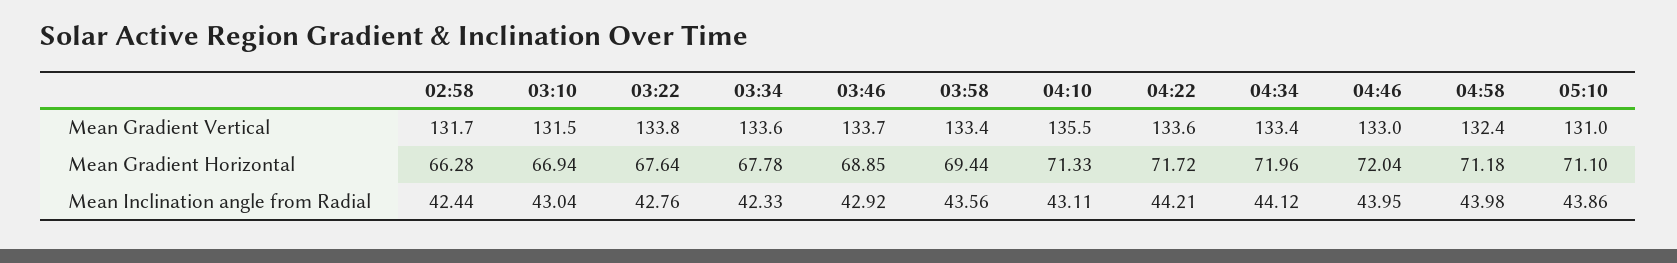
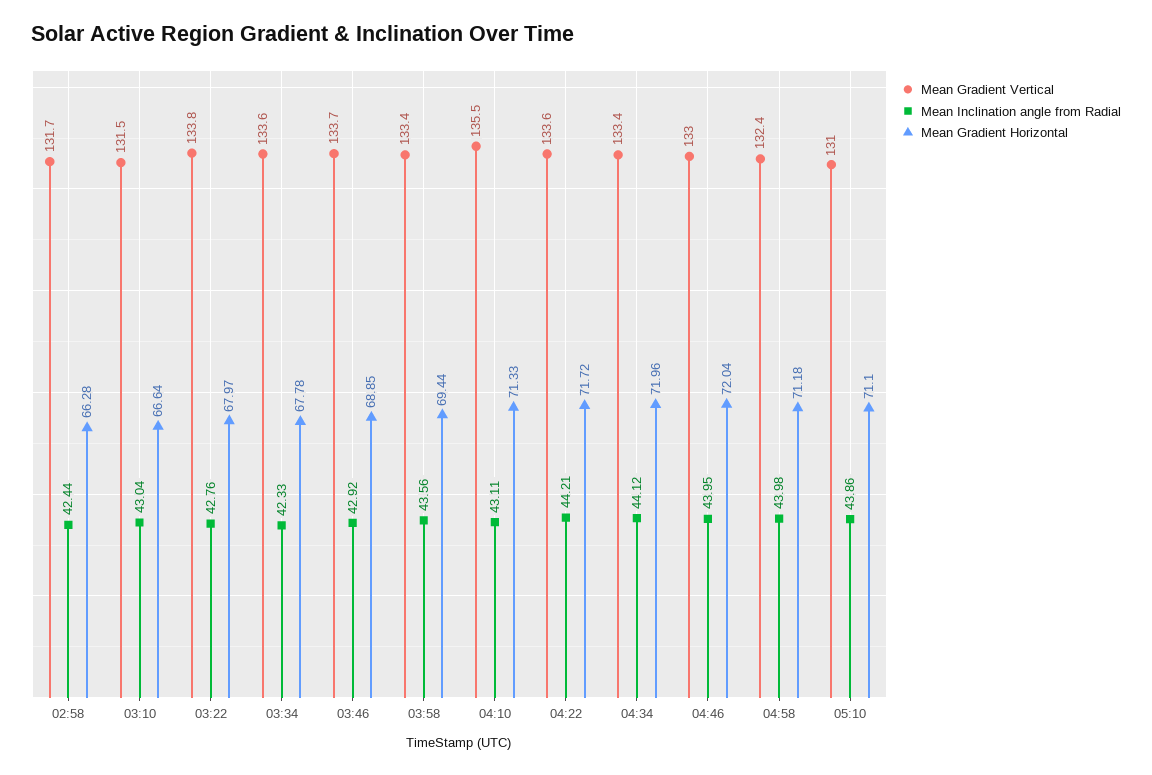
Mean Gradient Horizontal, 03:10: 66.94 -> 66.64
Mean Gradient Horizontal, 03:22: 67.64 -> 67.97

